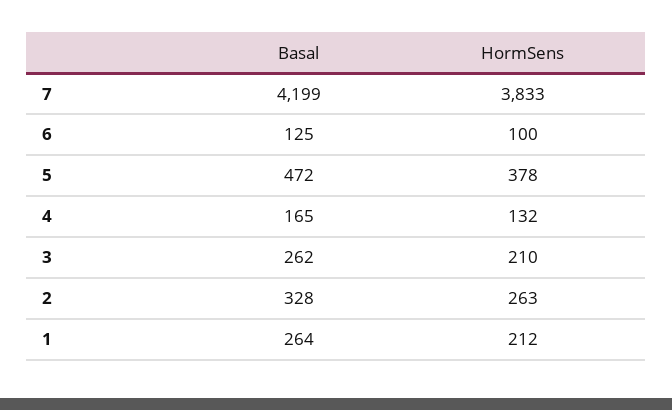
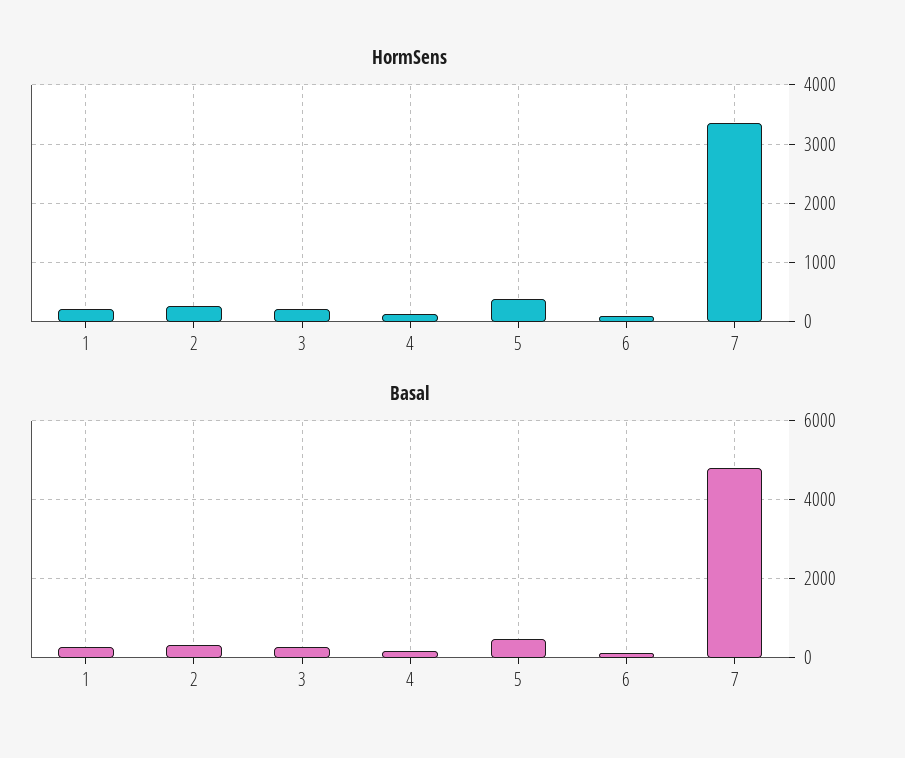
Basal, 7: 4199 -> 4800
HormSens, 7: 3833 -> 3400

